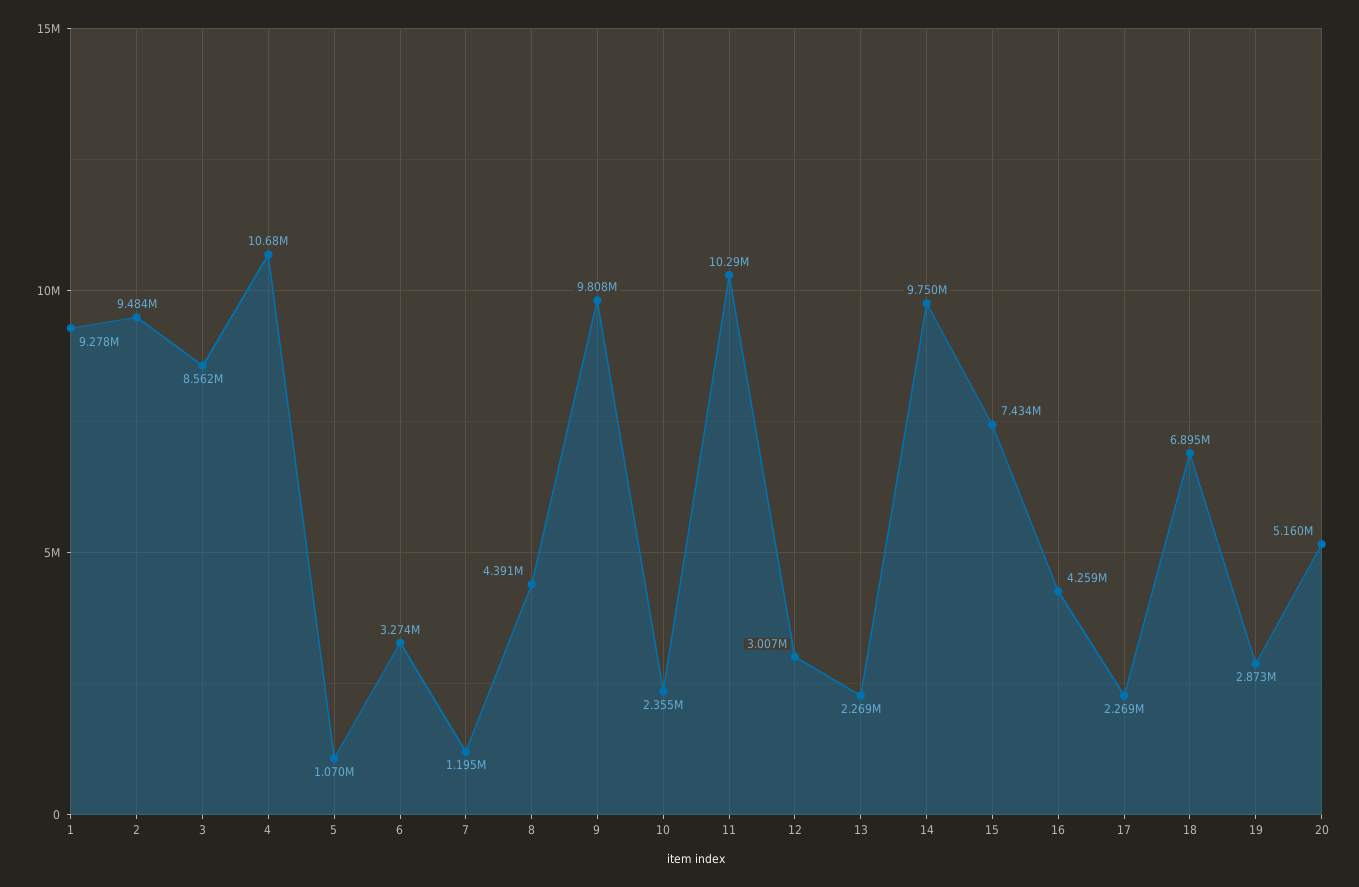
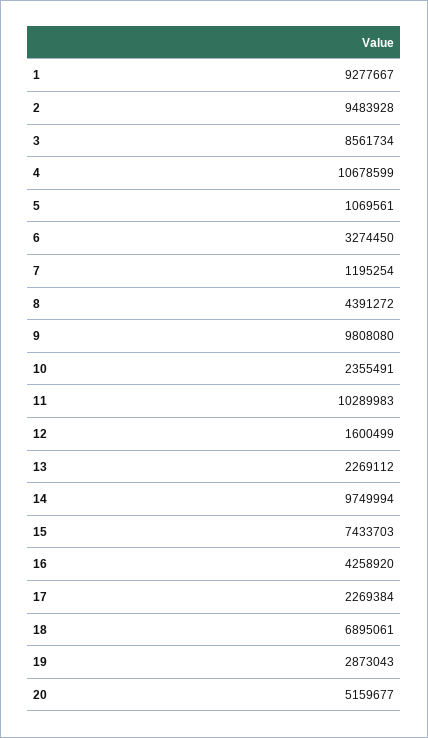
12: 3007000 -> 1600499

